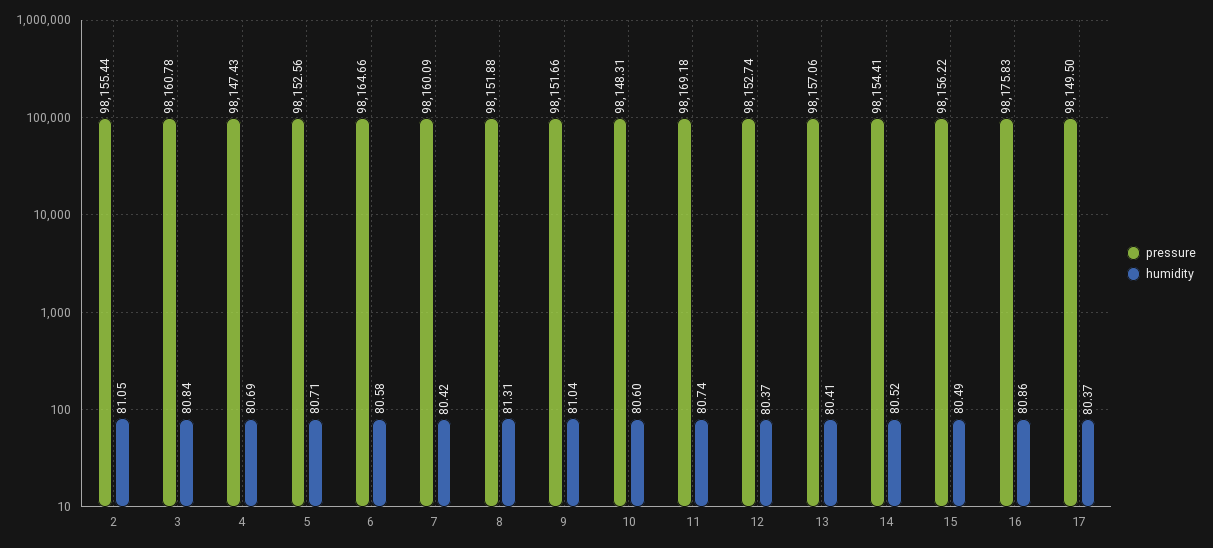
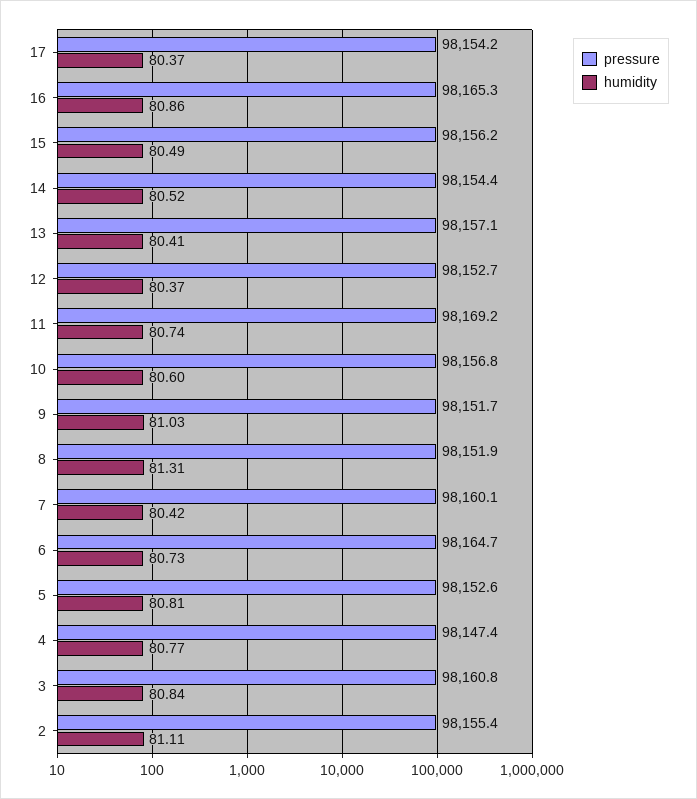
humidity, 2: 81.05 -> 81.11
humidity, 4: 80.69 -> 80.77
humidity, 5: 80.71 -> 80.81
humidity, 6: 80.58 -> 80.73
humidity, 9: 81.04 -> 81.03
pressure, 10: 98148.31 -> 98156.8
pressure, 16: 98175.83 -> 98165.3
pressure, 17: 98149.5 -> 98154.2

